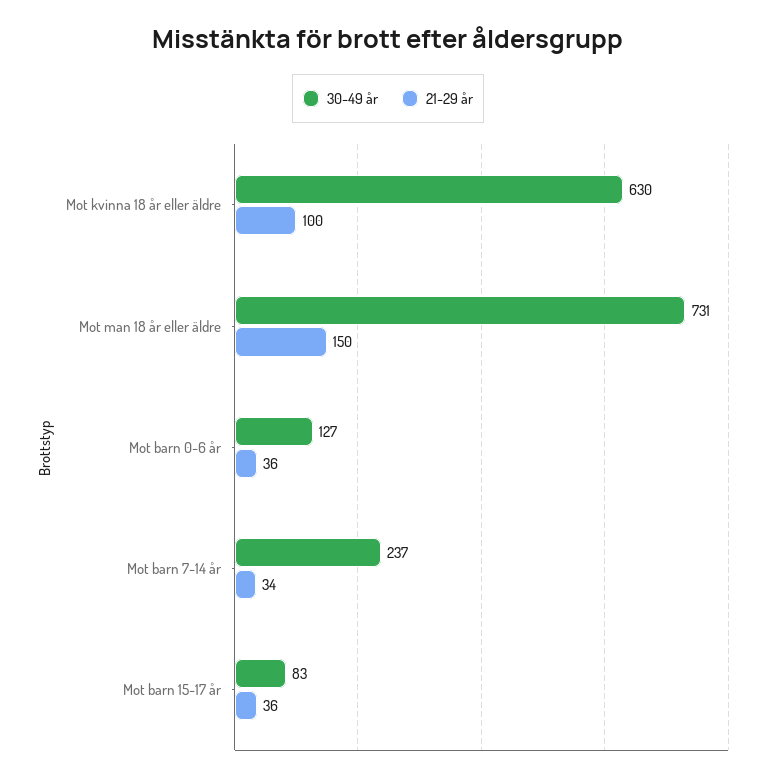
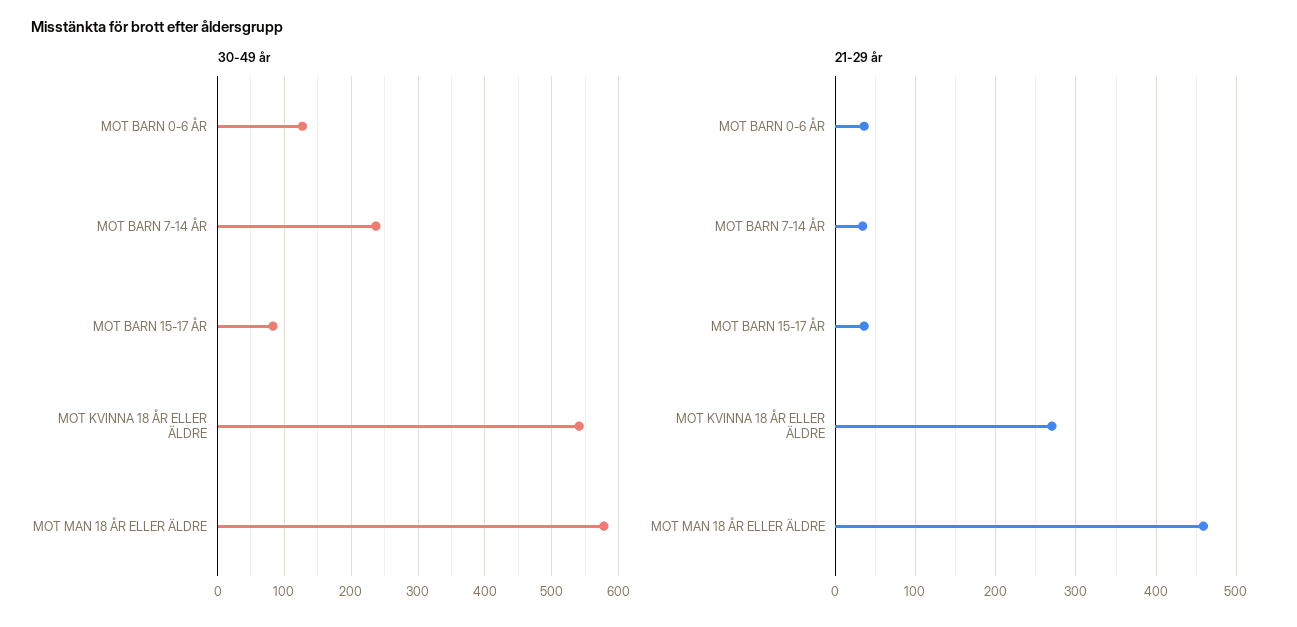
30-49 år, Mot kvinna 18 år eller äldre: 630 -> 540
21-29 år, Mot kvinna 18 år eller äldre: 100 -> 270
30-49 år, Mot man 18 år eller äldre: 731 -> 580
21-29 år, Mot man 18 år eller äldre: 150 -> 460

